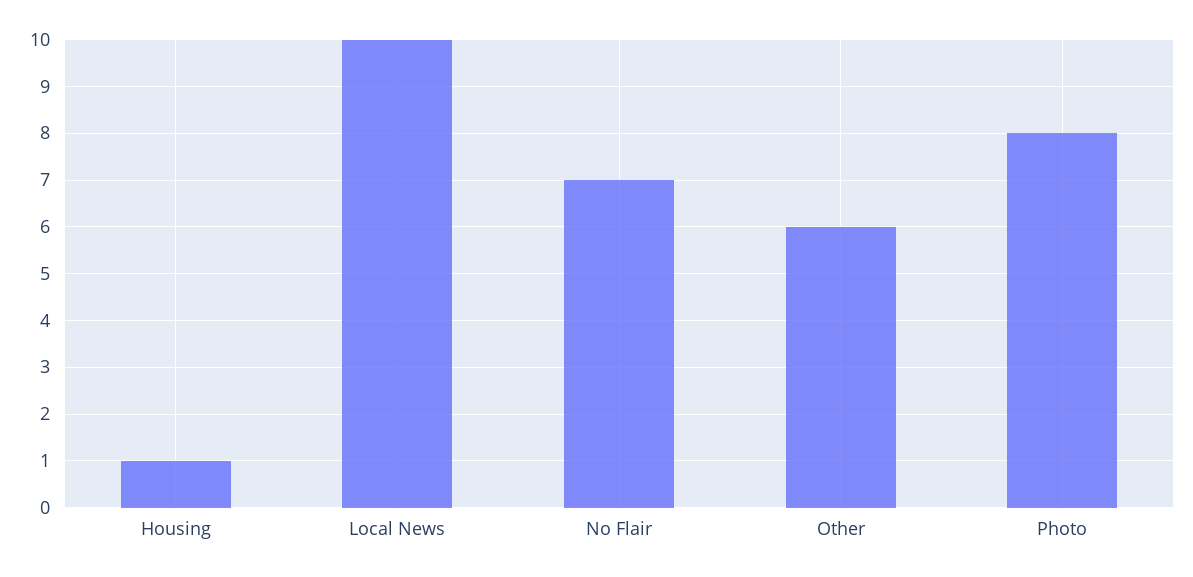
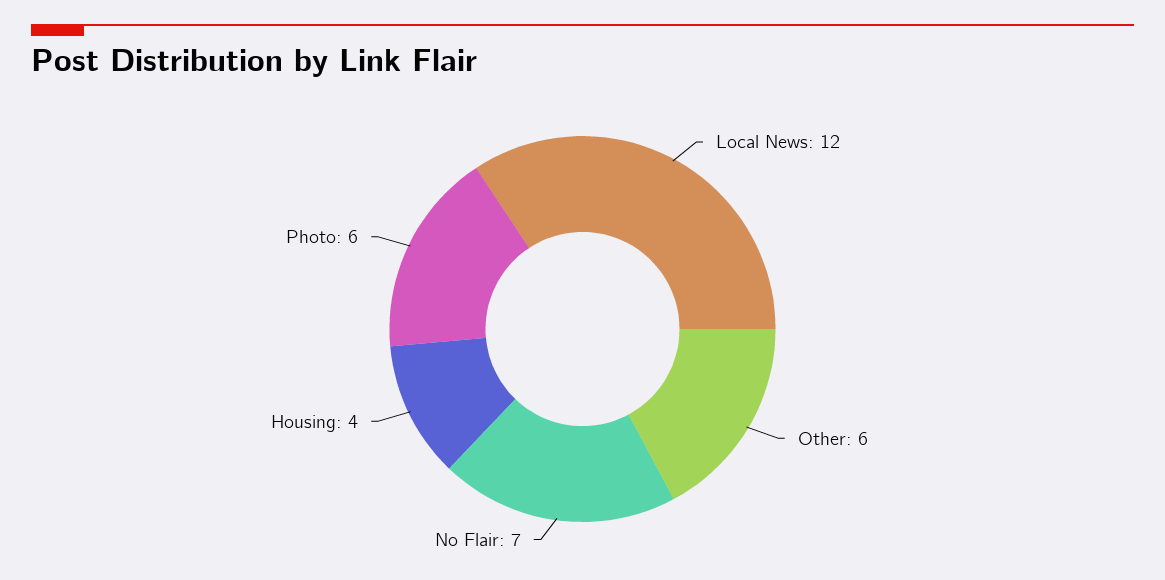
Housing: 1 -> 4
Local News: 10 -> 12
Photo: 8 -> 6

